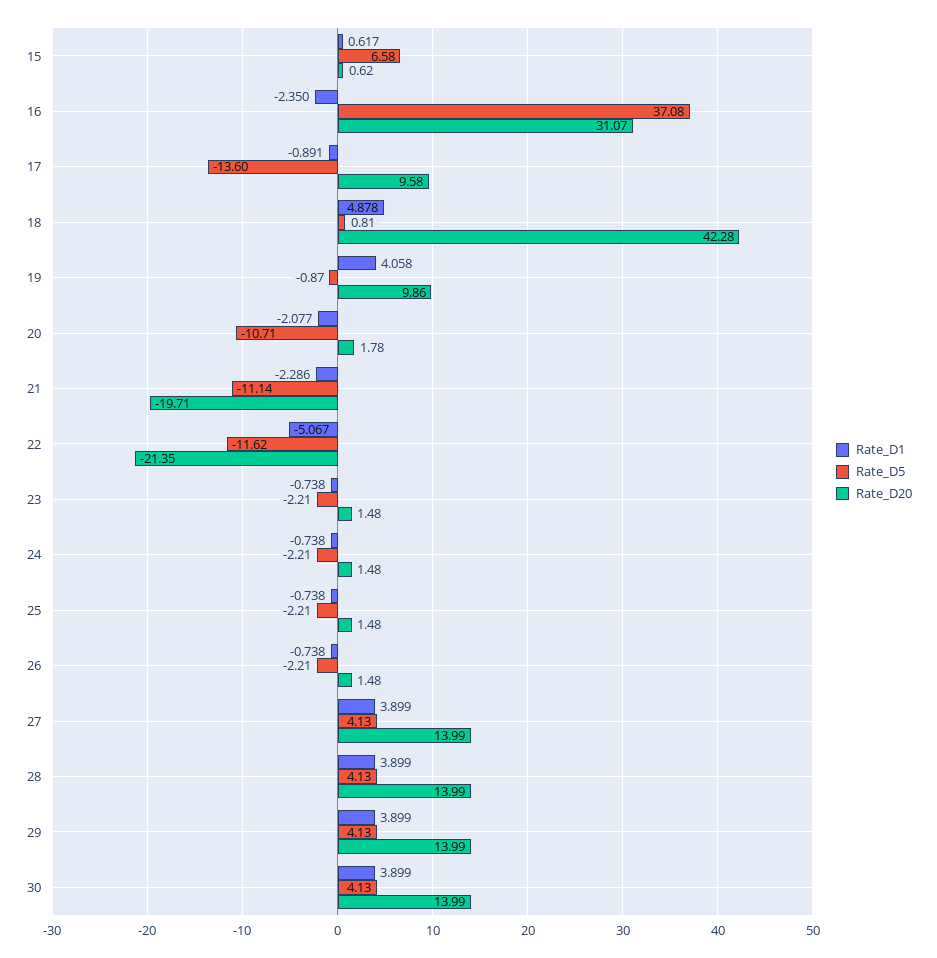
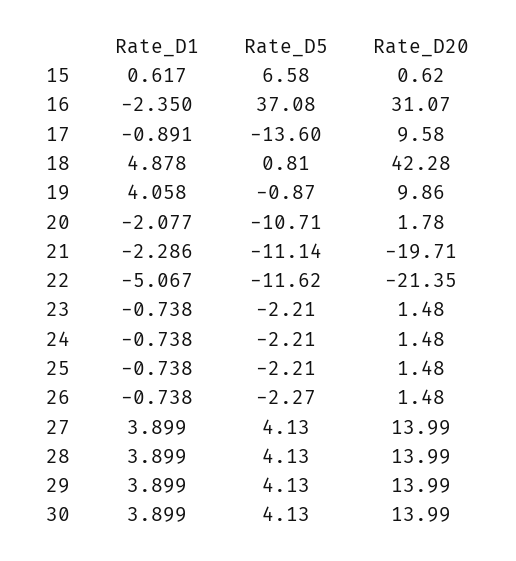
Rate_D5, 26: -2.21 -> -2.27

